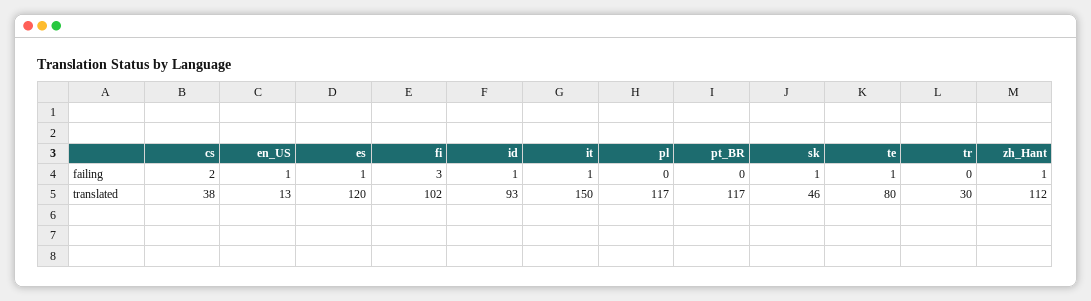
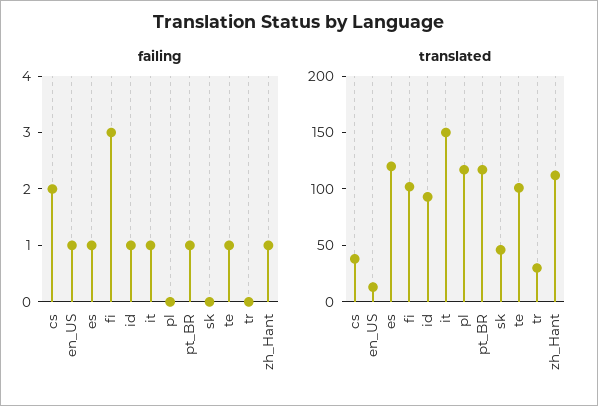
failing, pt_BR: 0 -> 1
failing, sk: 1 -> 0
translated, te: 80 -> 100

